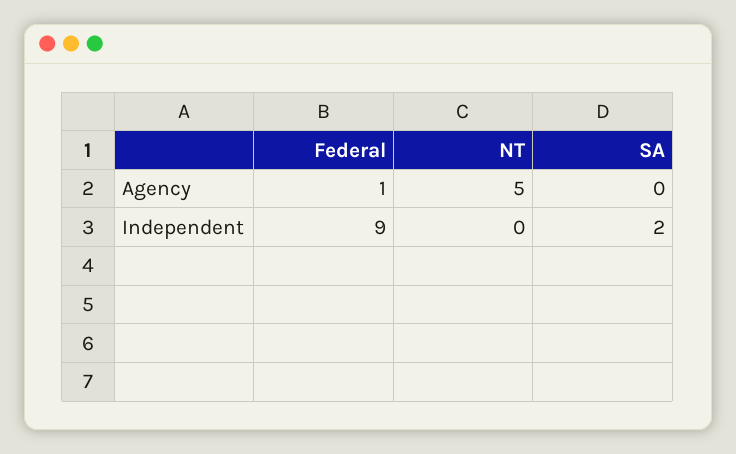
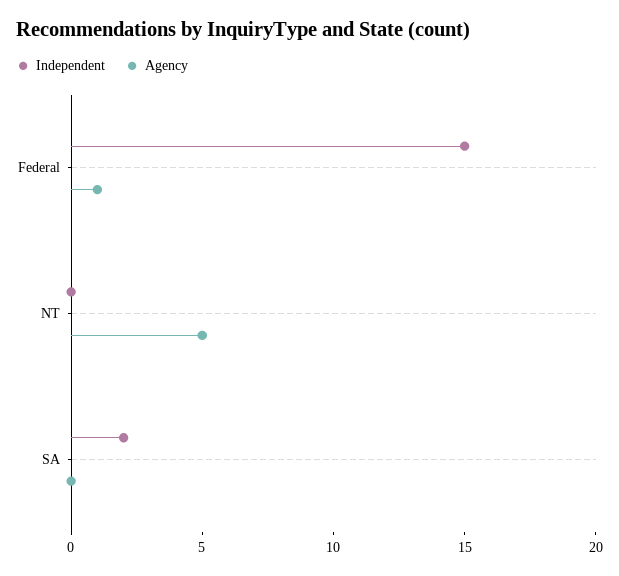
Independent, Federal: 9 -> 15

